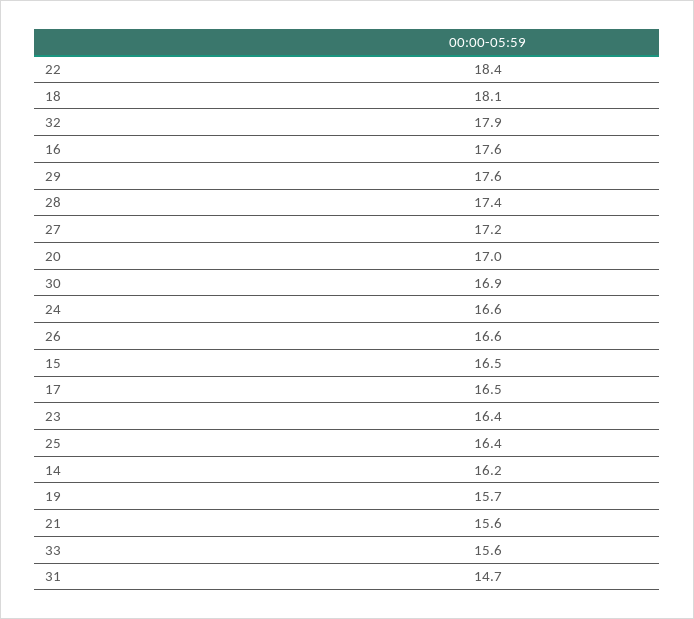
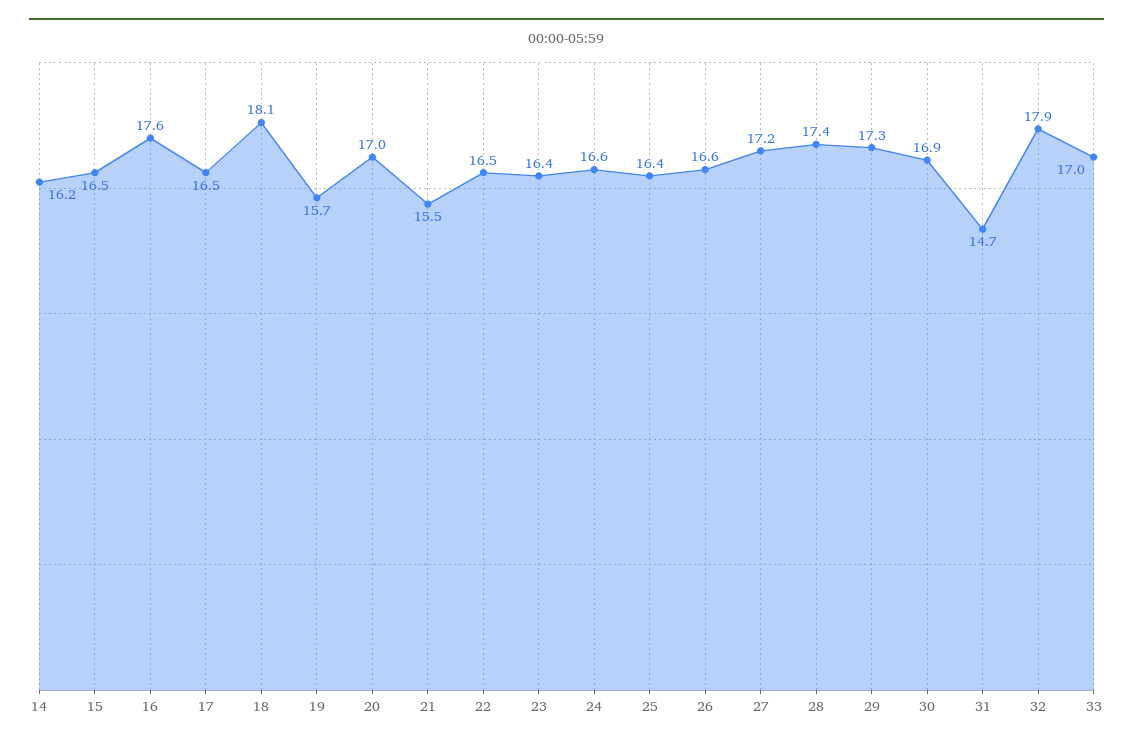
22: 18.4 -> 16.5
29: 17.6 -> 17.3
21: 15.6 -> 15.5
33: 15.6 -> 17

